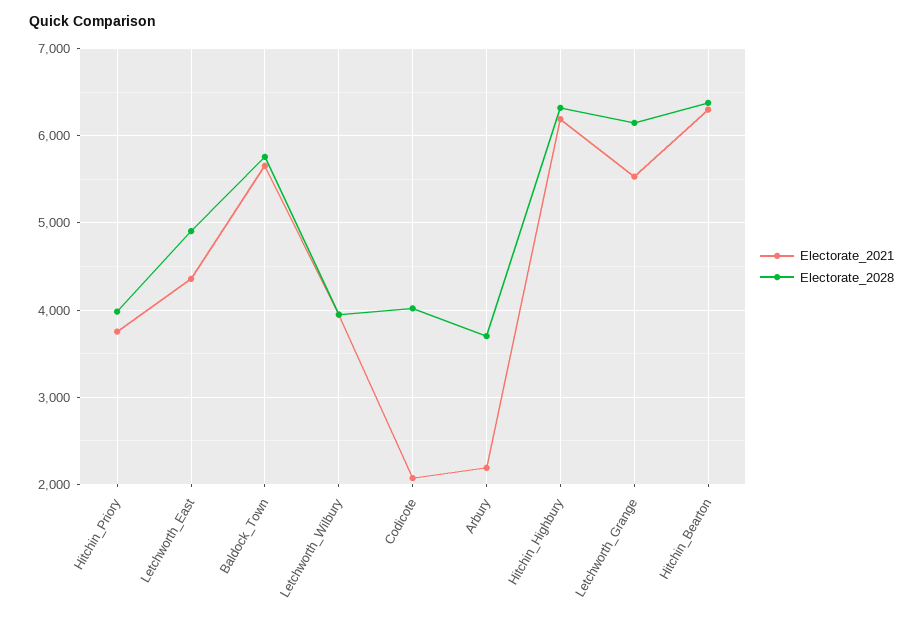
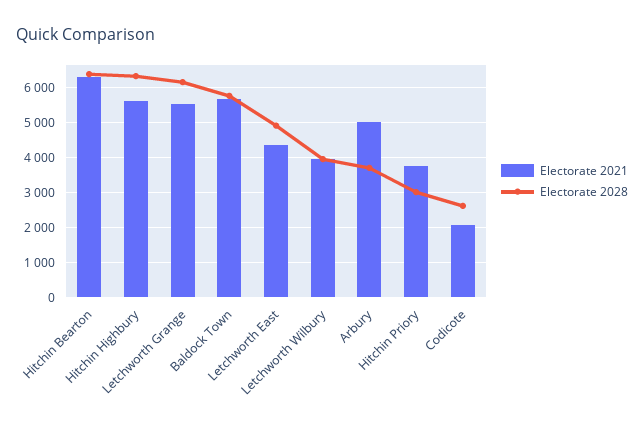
Electorate_2028, Hitchin_Priory: 4000 -> 3000
Electorate_2028, Codicote: 4000 -> 2600
Electorate_2021, Arbury: 2200 -> 5000
Electorate_2021, Hitchin_Highbury: 6200 -> 5600

